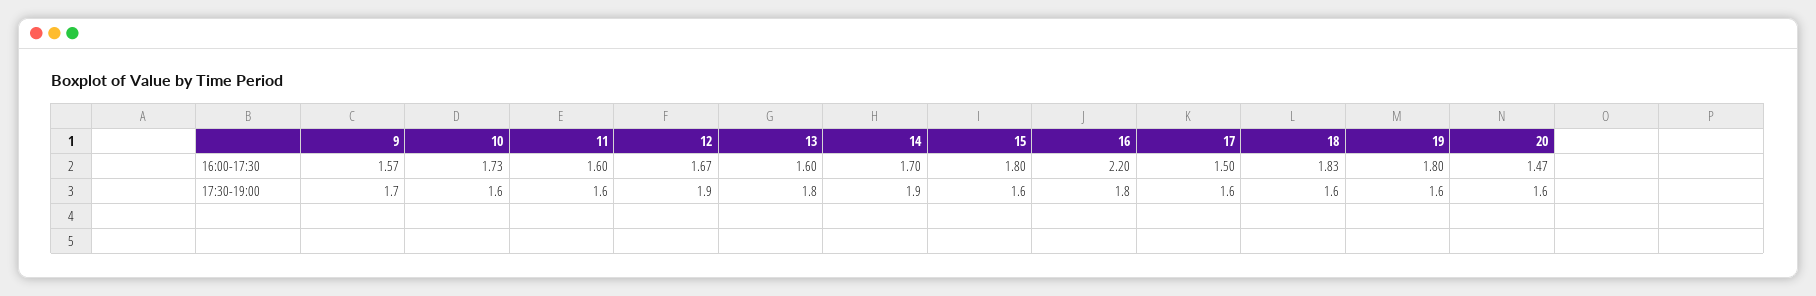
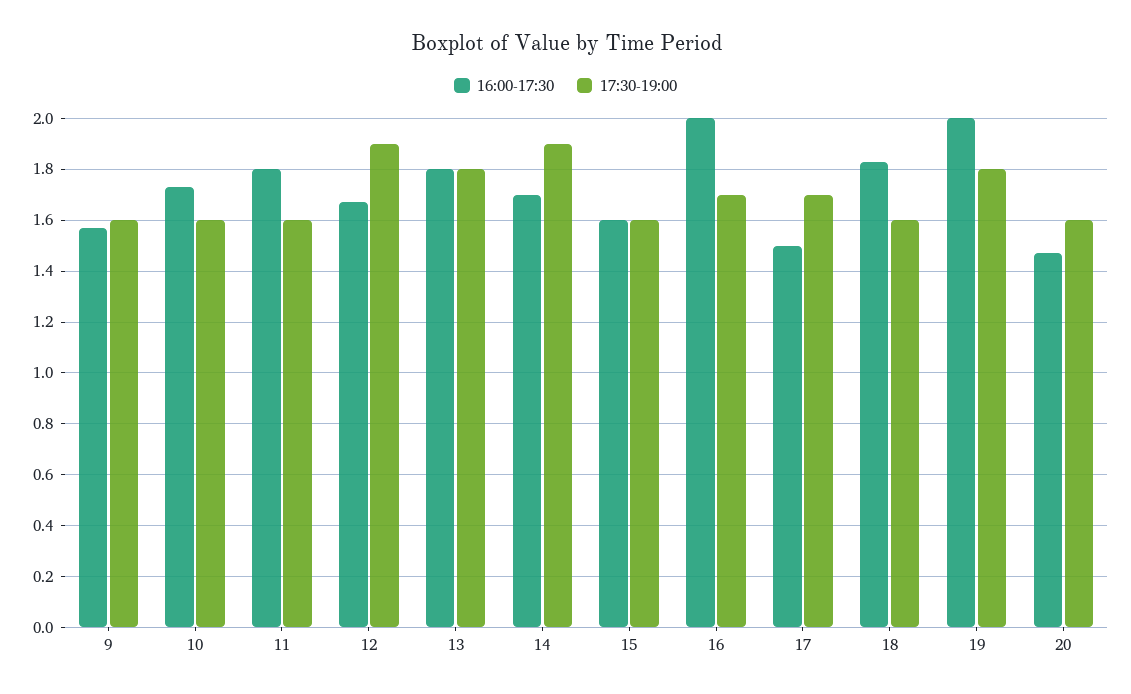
16:00-17:30, 11: 1.6 -> 1.8
16:00-17:30, 13: 1.6 -> 1.8
16:00-17:30, 15: 1.8 -> 1.6
16:00-17:30, 16: 2.2 -> 2
16:00-17:30, 19: 1.8 -> 2
17:30-19:00, 9: 1.7 -> 1.6
17:30-19:00, 16: 1.8 -> 1.7
17:30-19:00, 17: 1.6 -> 1.7
17:30-19:00, 19: 1.6 -> 1.8

